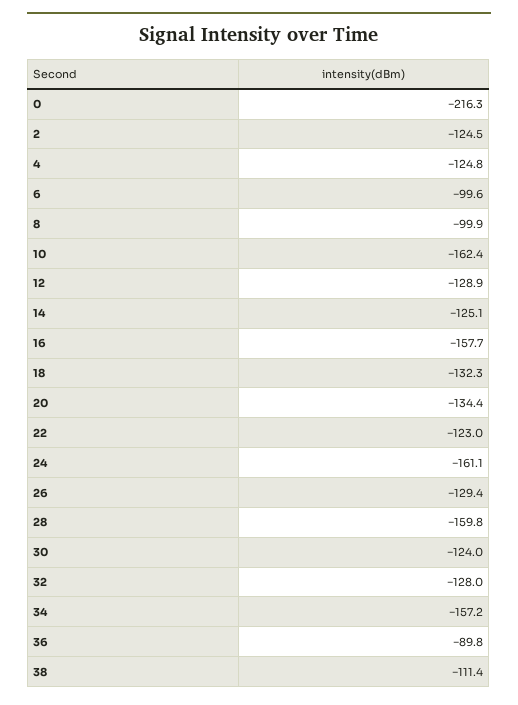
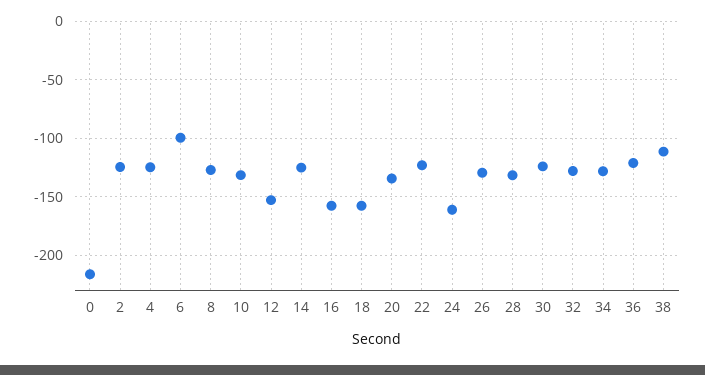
8: -99.9 -> -130
10: -162.4 -> -130
12: -128.9 -> -150
18: -132.3 -> -160
28: -159.8 -> -130
34: -157.2 -> -130
36: -89.8 -> -120

